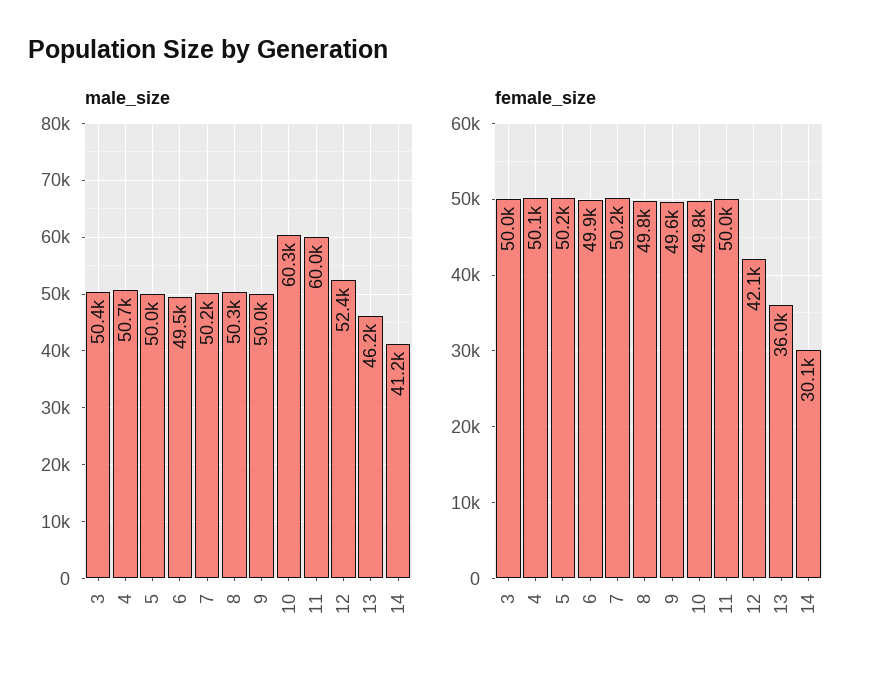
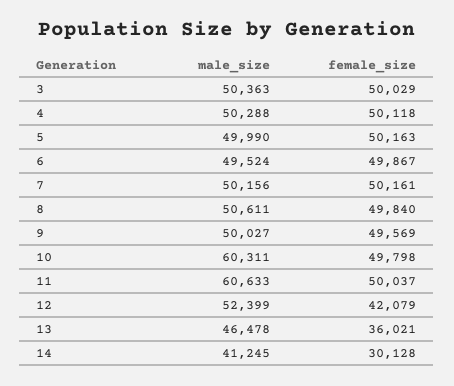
male_size, 4: 50700 -> 50288
male_size, 8: 50300 -> 50611
male_size, 11: 60000 -> 60633
male_size, 13: 46200 -> 46478

